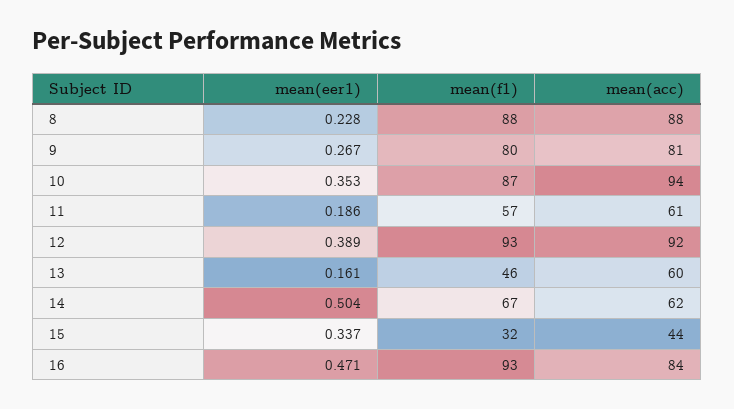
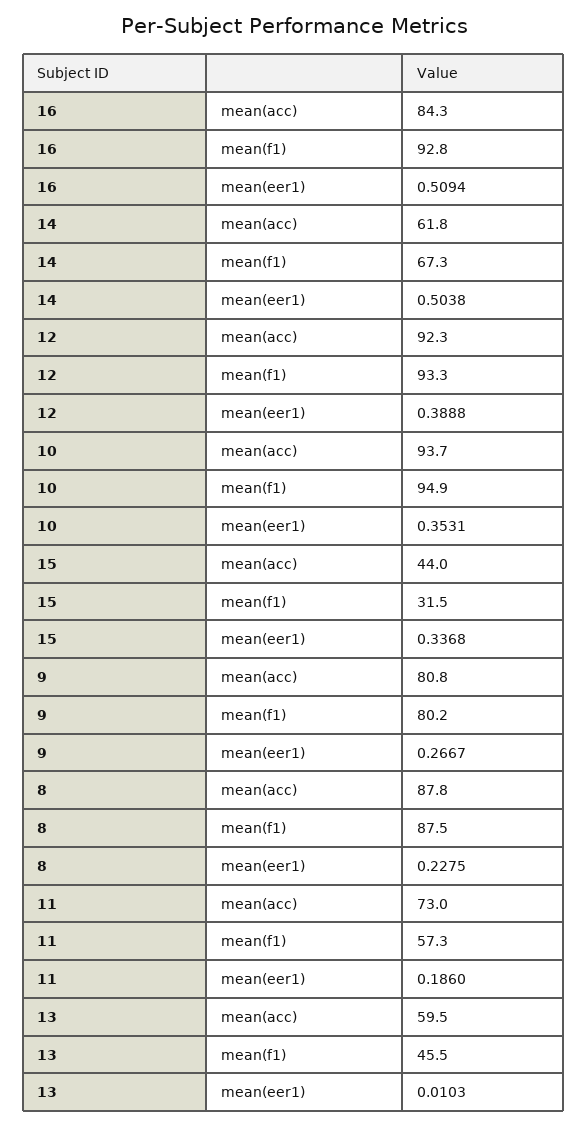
mean(f1), 10: 87 -> 94.9
mean(acc), 11: 61 -> 73
mean(eer1), 13: 0.161 -> 0.0103
mean(eer1), 16: 0.471 -> 0.5094

